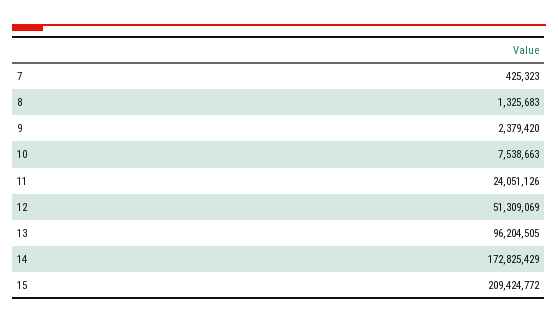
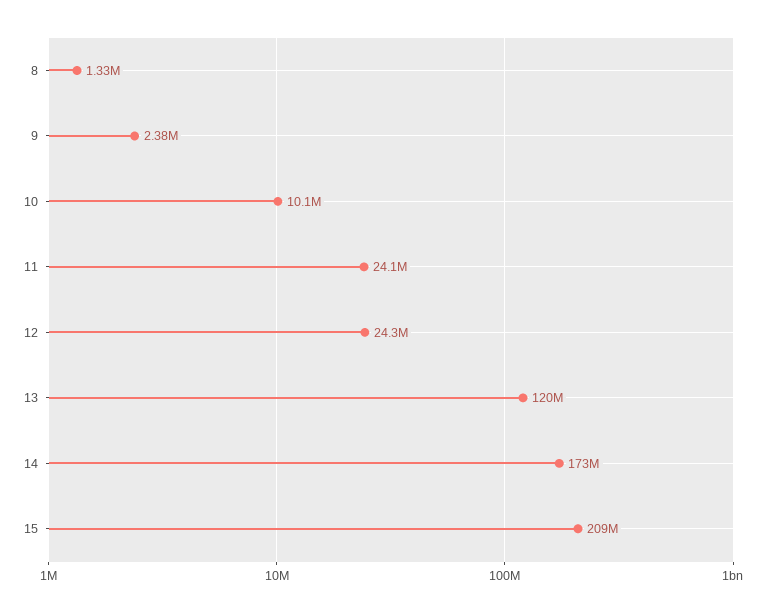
7: 425323 -> none
10: 7538663 -> 10100000
12: 51309069 -> 24300000
13: 96204505 -> 120000000

